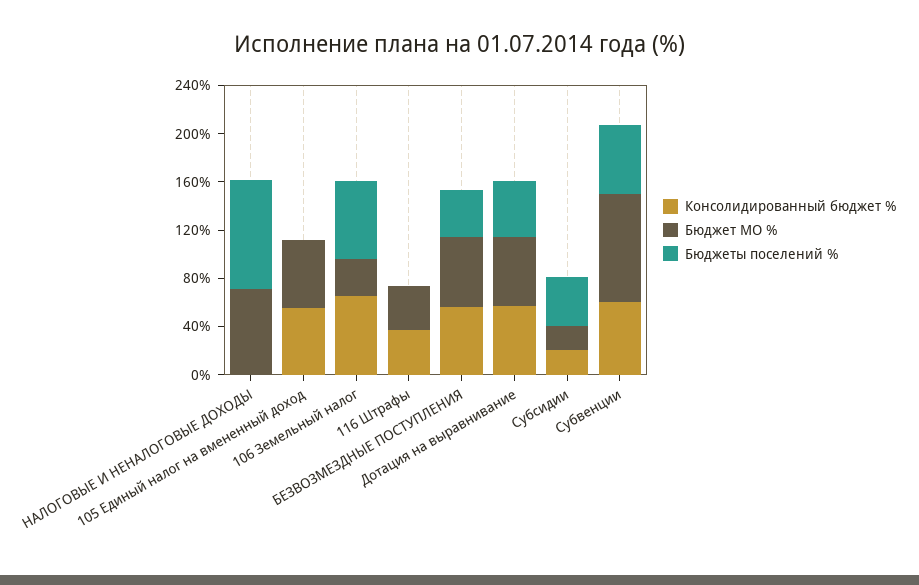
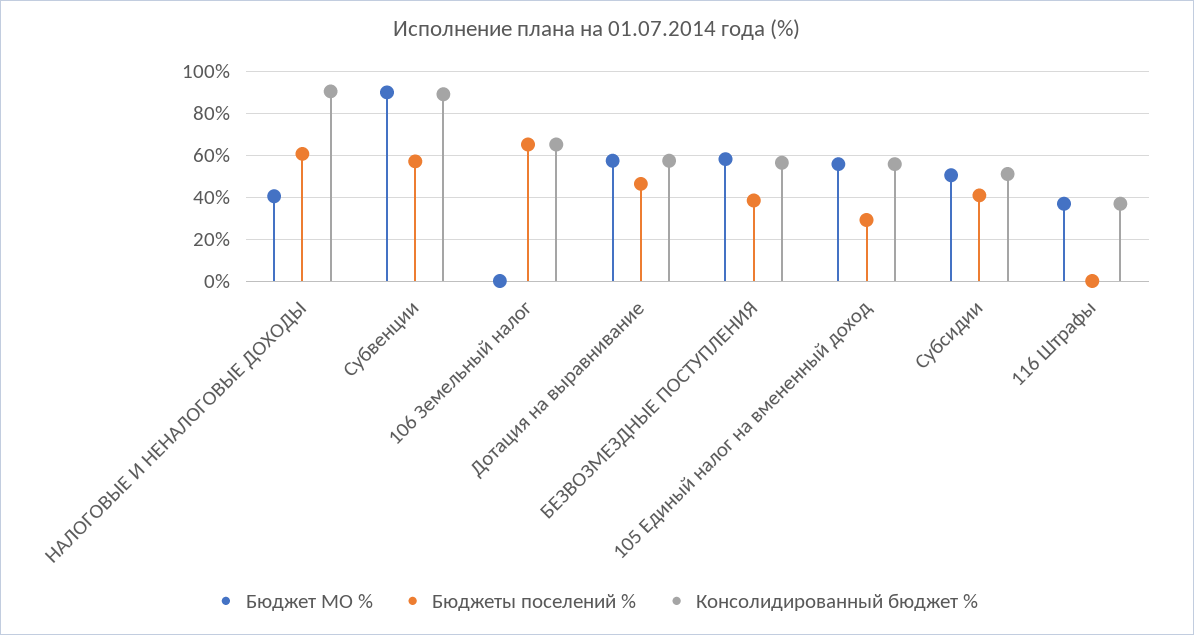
Консолидированный бюджет %, НАЛОГОВЫЕ И НЕНАЛОГОВЫЕ ДОХОДЫ: 0 -> 90
Бюджет МО %, НАЛОГОВЫЕ И НЕНАЛОГОВЫЕ ДОХОДЫ: 70 -> 40
Бюджеты поселений %, НАЛОГОВЫЕ И НЕНАЛОГОВЫЕ ДОХОДЫ: 90 -> 60
Бюджеты поселений %, 105 Единый налог на вмененный доход: 0 -> 30
Бюджет МО %, 106 Земельный налог: 30 -> 0
Консолидированный бюджет %, Субсидии: 20 -> 50
Бюджет МО %, Субсидии: 20 -> 50
Консолидированный бюджет %, Субвенции: 60 -> 90

